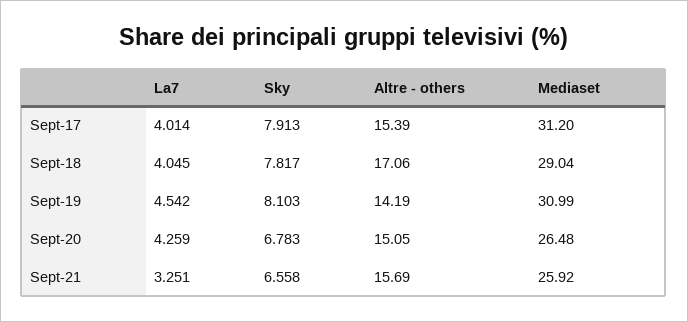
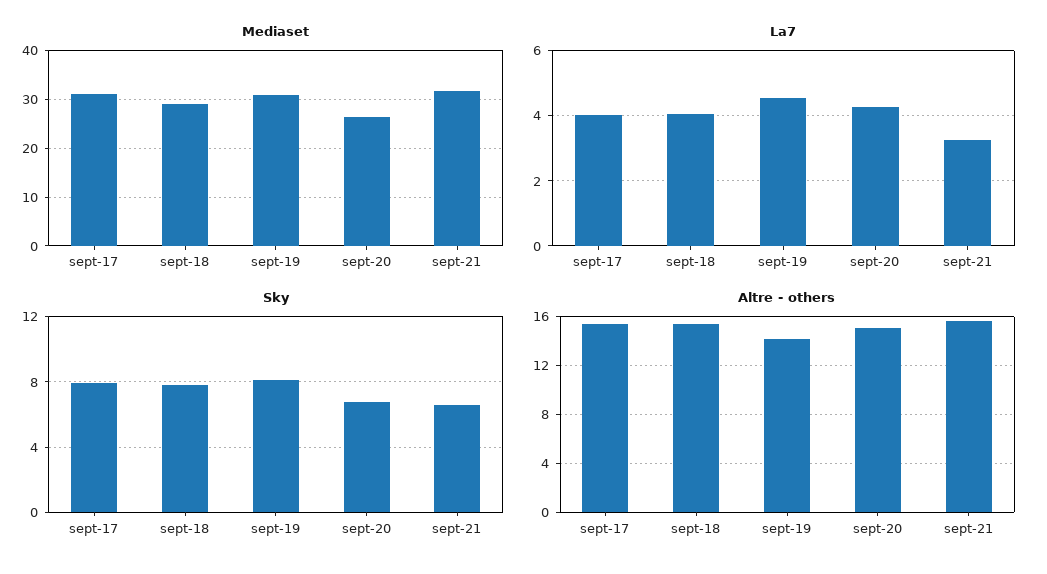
Altre - others, Sept-18: 17.06 -> 15.5
Mediaset, Sept-21: 25.92 -> 32

